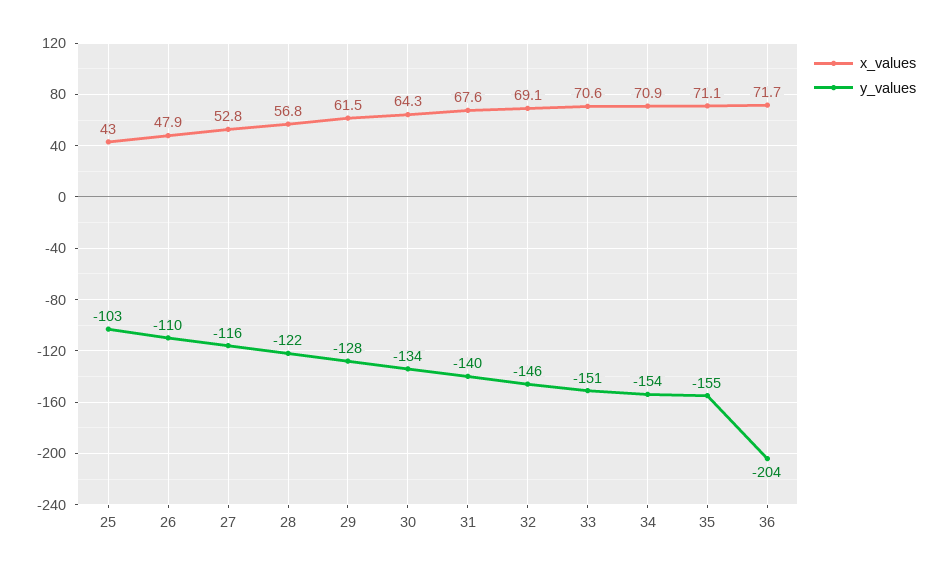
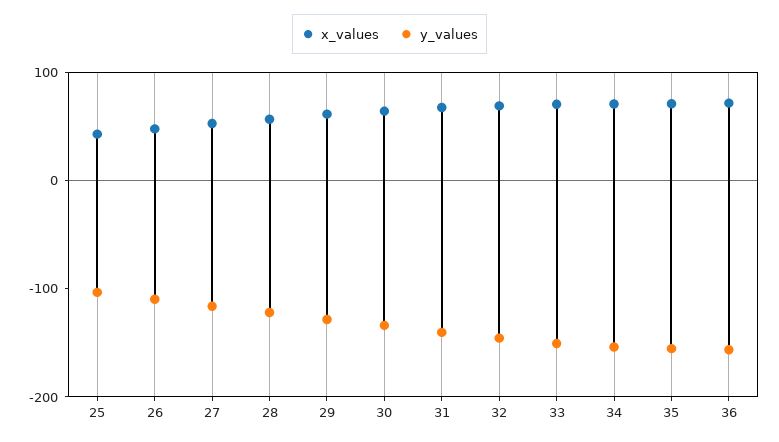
y_values, 36: -204 -> -160

